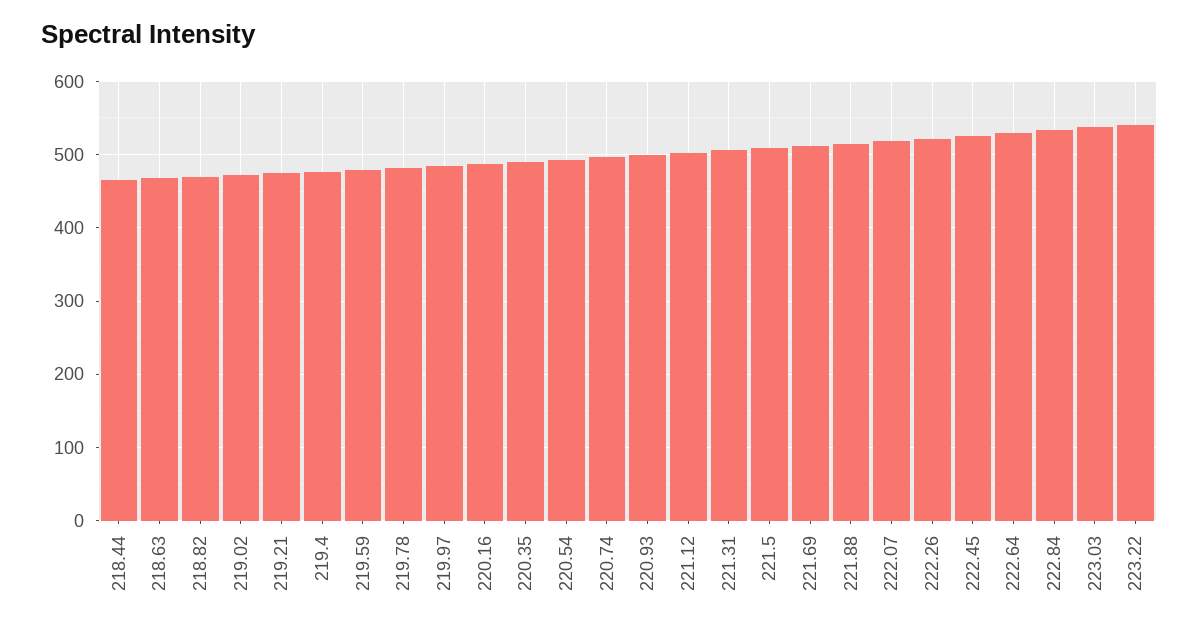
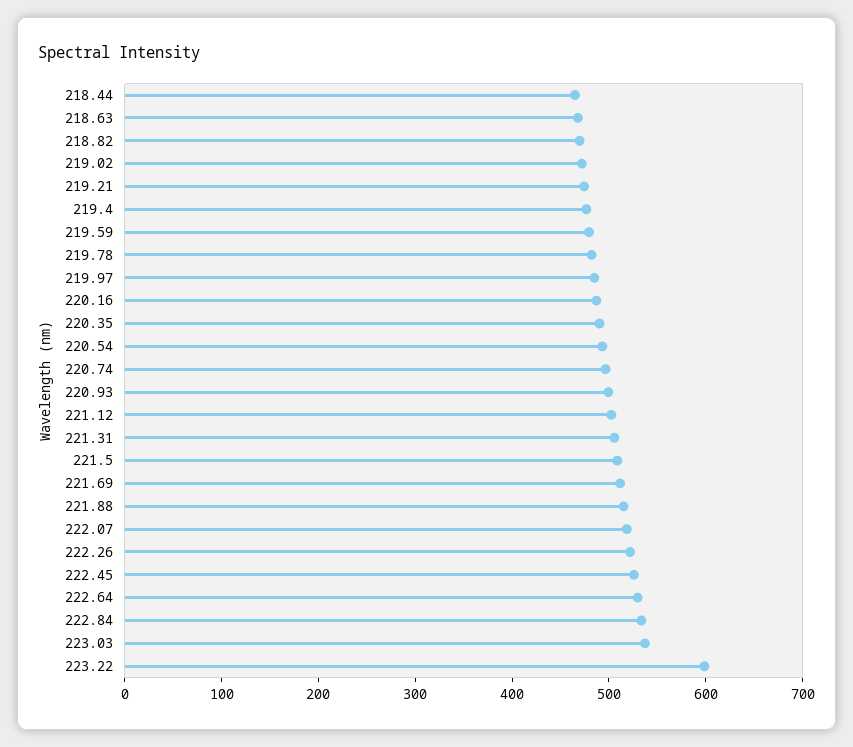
223.22: 540 -> 600

